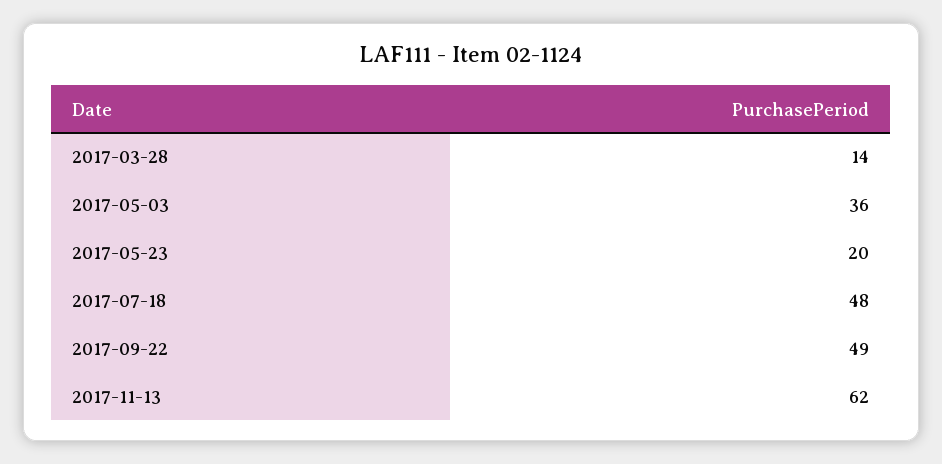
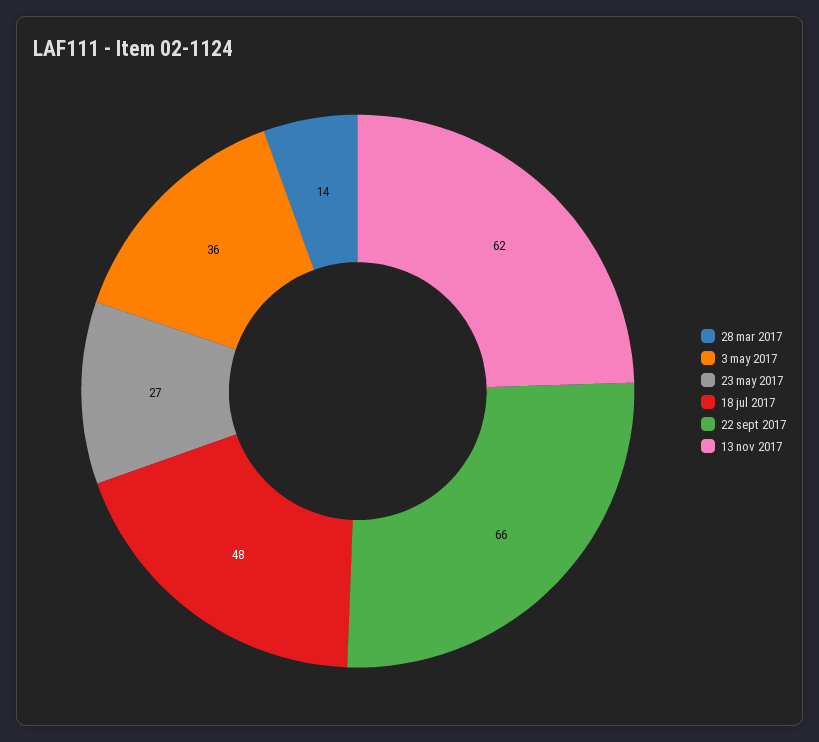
2017-05-23: 20 -> 27
2017-09-22: 49 -> 66

